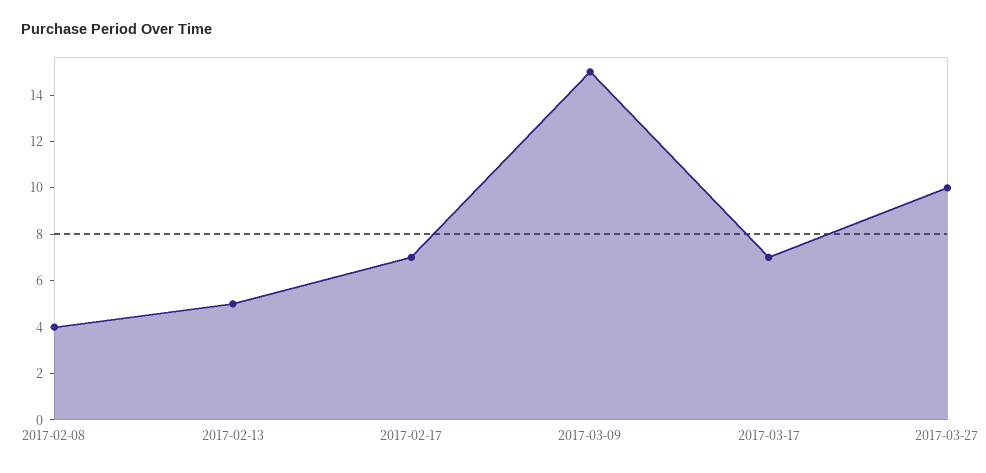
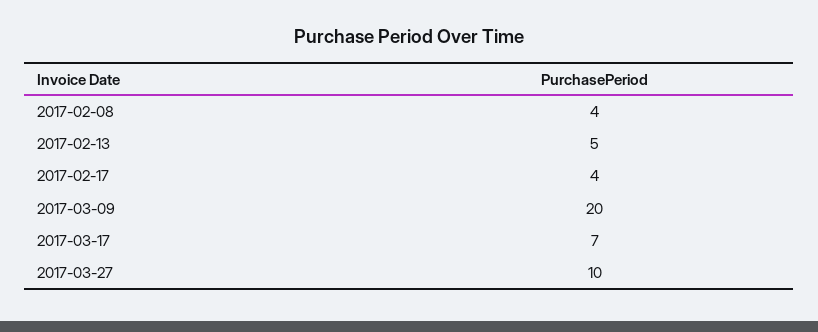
2017-02-17: 7 -> 4
2017-03-09: 15 -> 20

